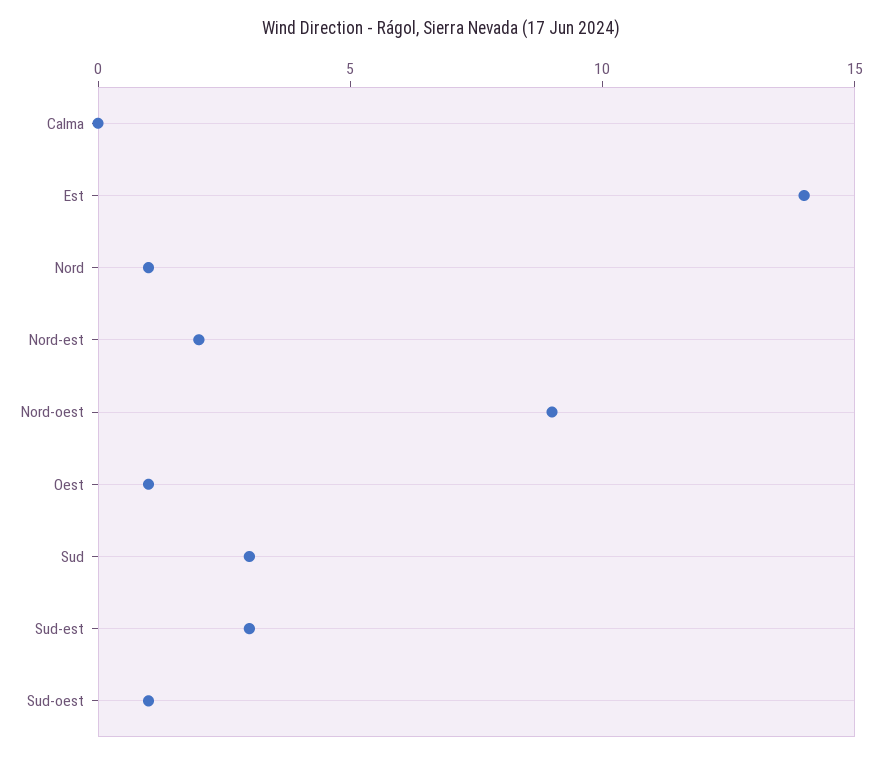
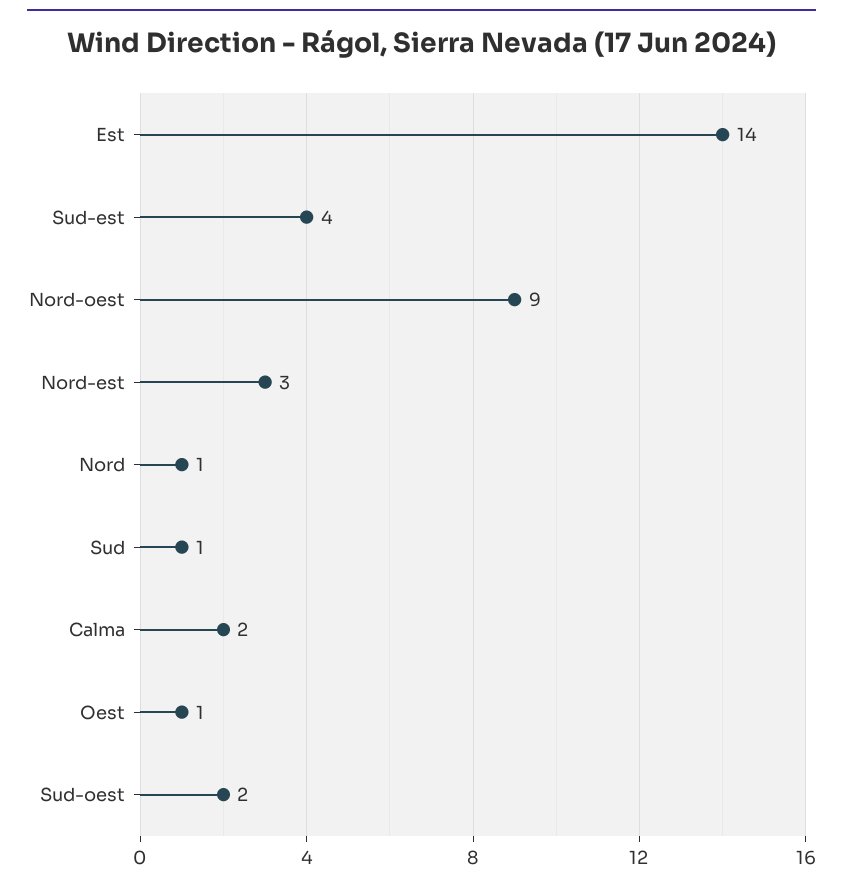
Calma: 0 -> 2
Nord-est: 2 -> 3
Sud: 3 -> 1
Sud-est: 3 -> 4
Sud-oest: 1 -> 2

